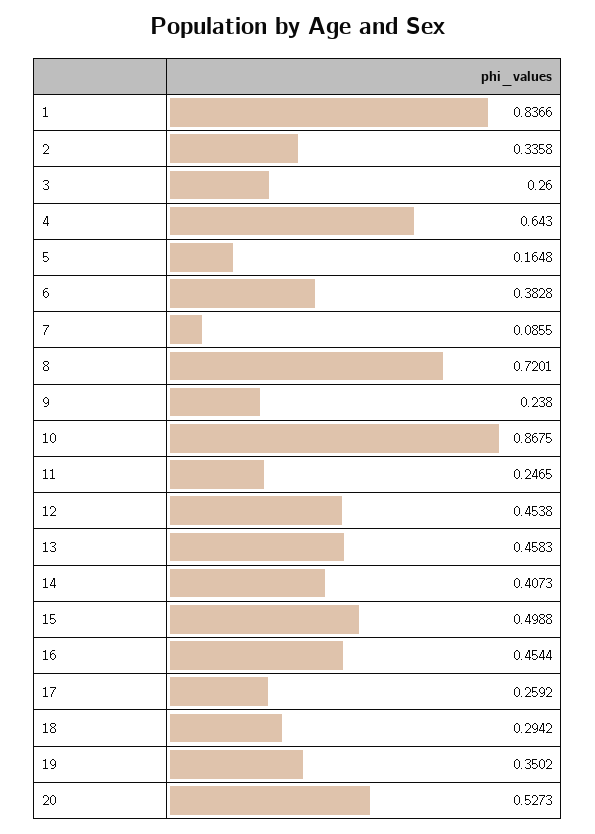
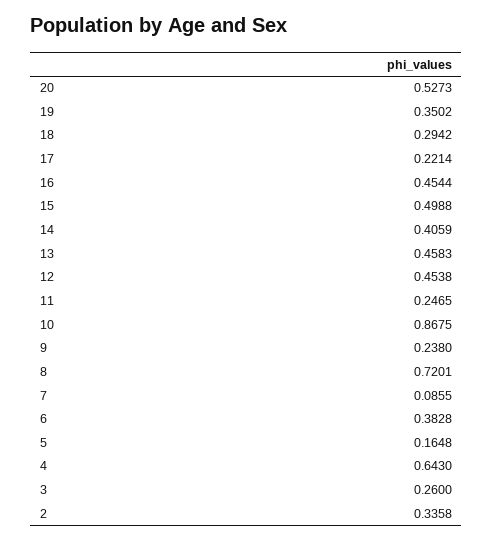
1: 0.8366 -> none
14: 0.4073 -> 0.4059
17: 0.2592 -> 0.2214

